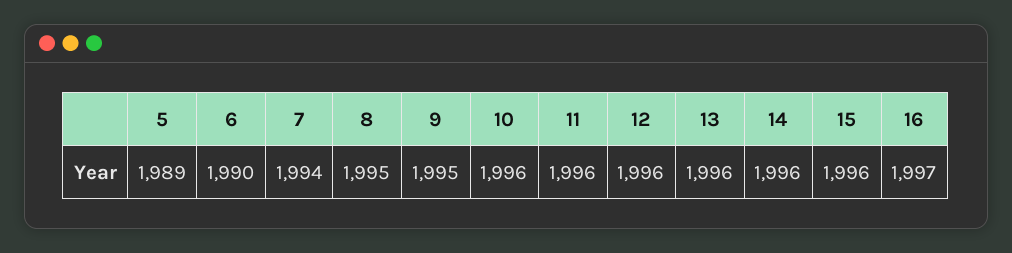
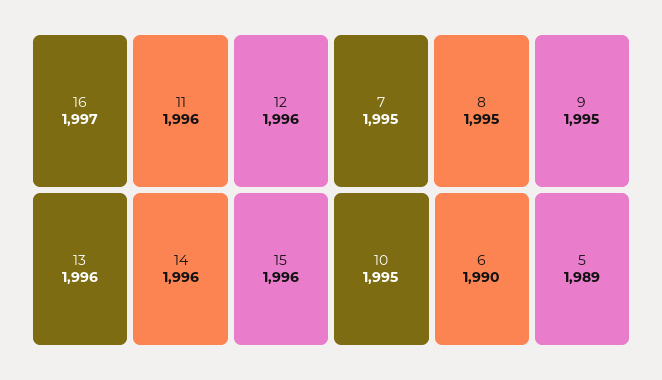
7: 1994 -> 1995
10: 1996 -> 1995

